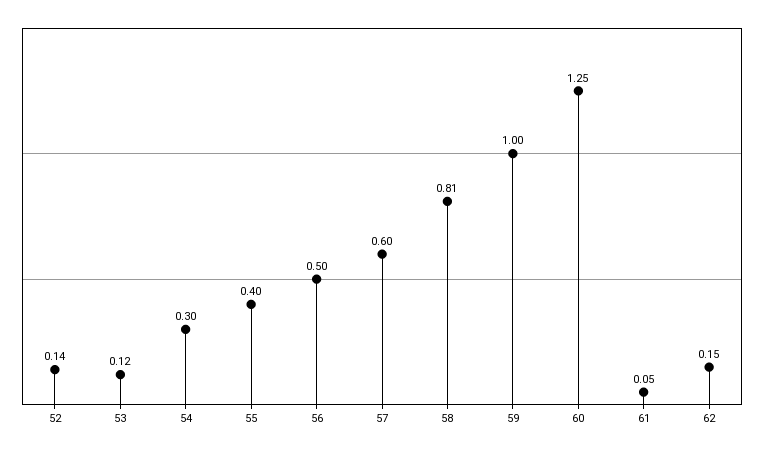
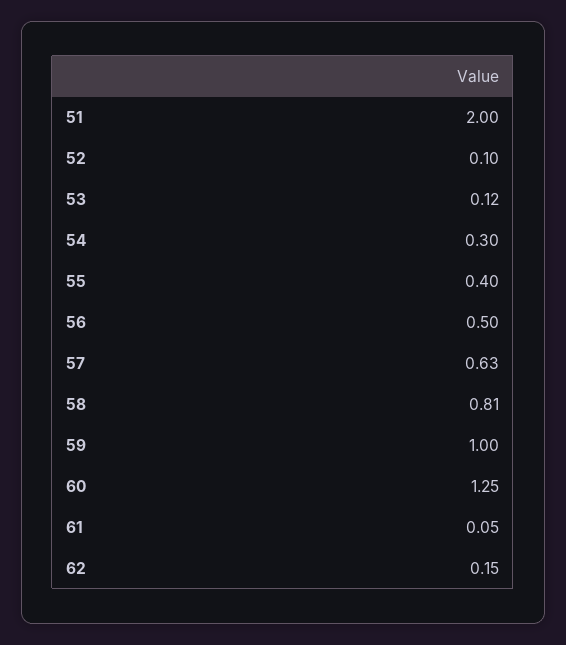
52: 0.14 -> 0.1
57: 0.6 -> 0.63
51: none -> 2

